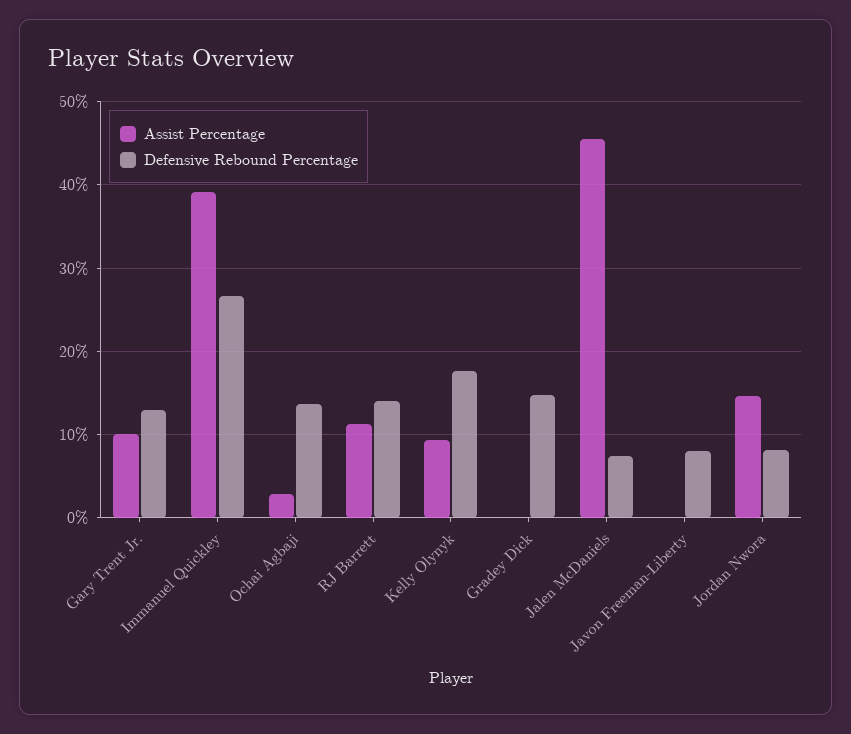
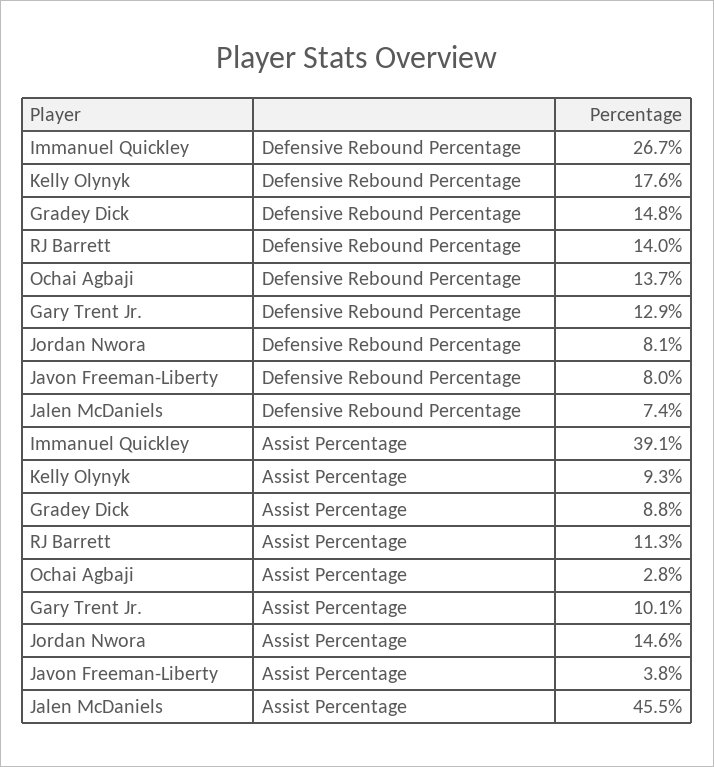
Assist Percentage, Gradey Dick: 0 -> 8.8
Assist Percentage, Javon Freeman-Liberty: 0 -> 3.8

